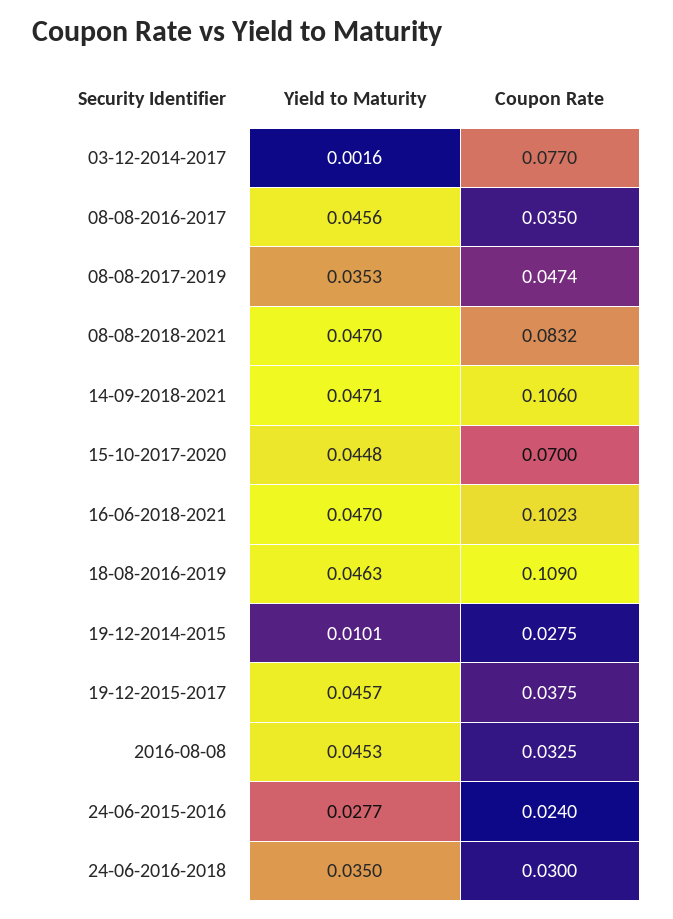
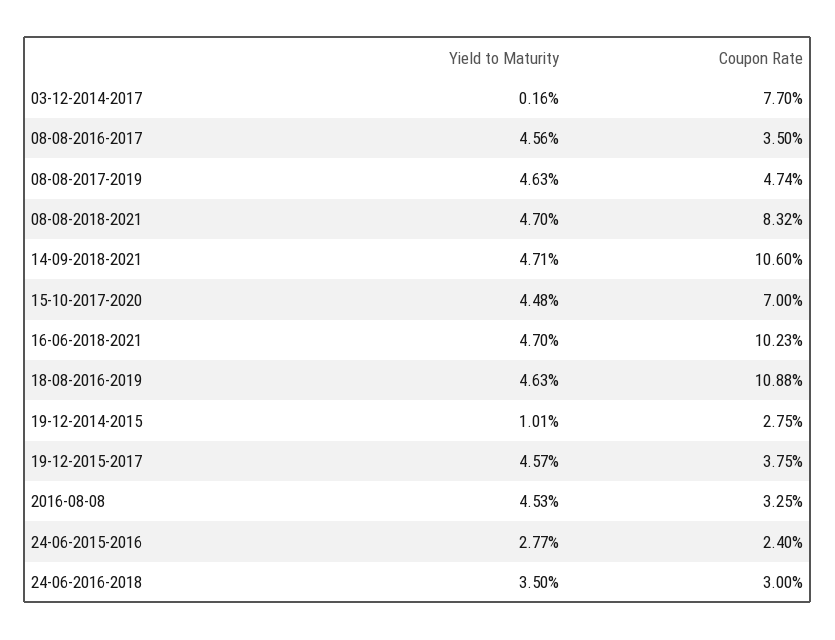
Yield to Maturity, 08-08-2017-2019: 0.0353 -> 0.0463
Coupon Rate, 18-08-2016-2019: 0.109 -> 0.1088

